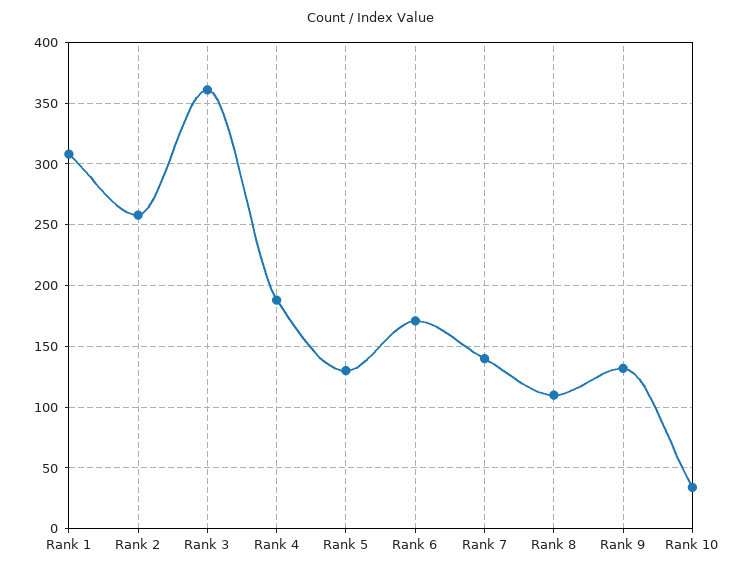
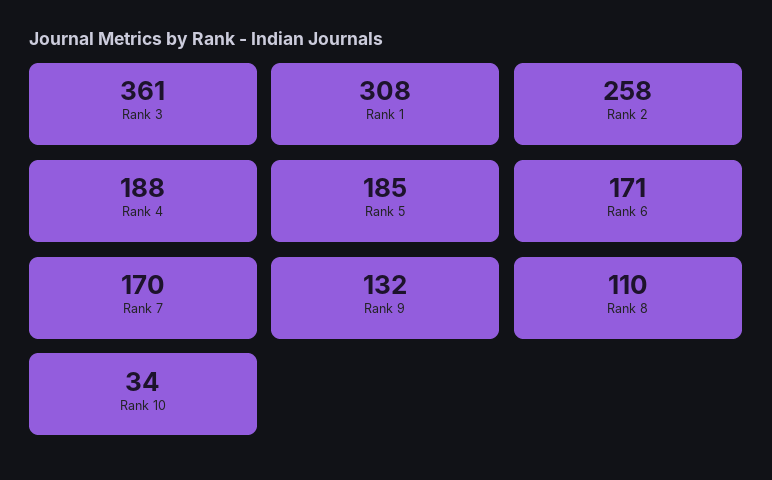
Rank 5: 130 -> 185
Rank 7: 140 -> 170

